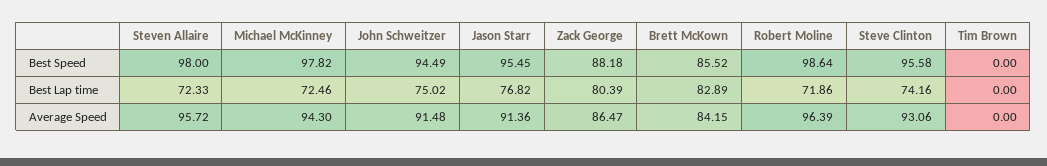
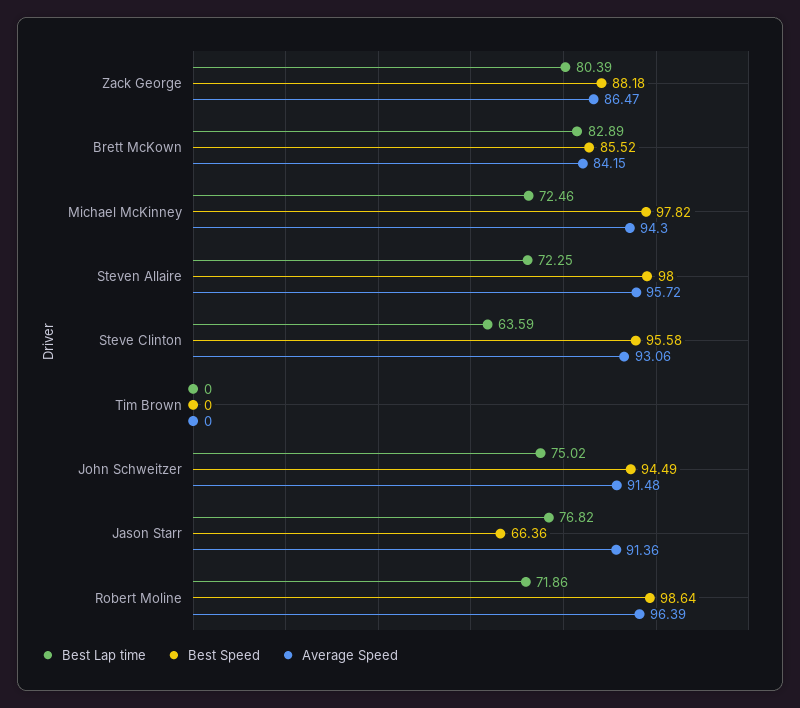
Best Speed, Jason Starr: 95.45 -> 66.36
Best Lap time, Steven Allaire: 72.33 -> 72.25
Best Lap time, Steve Clinton: 74.16 -> 63.59

